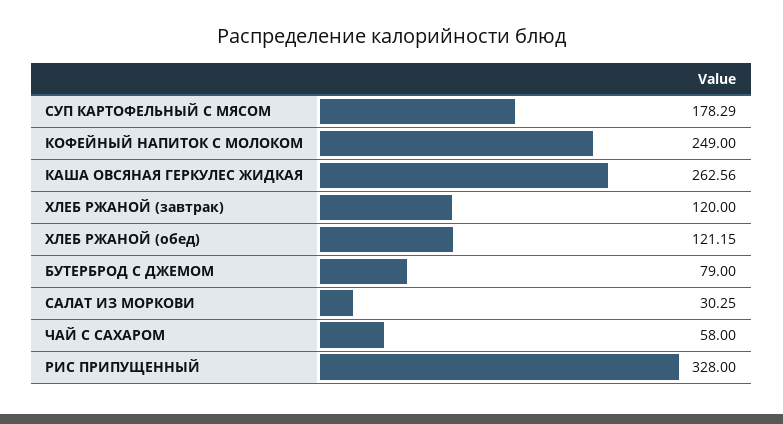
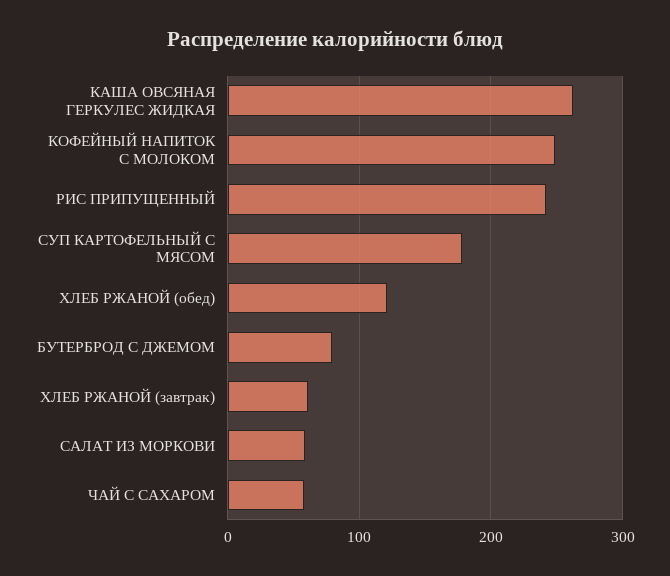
ХЛЕБ РЖАНОЙ (завтрак): 120 -> 60
САЛАТ ИЗ МОРКОВИ: 30.25 -> 60
РИС ПРИПУЩЕННЫЙ: 328 -> 240

